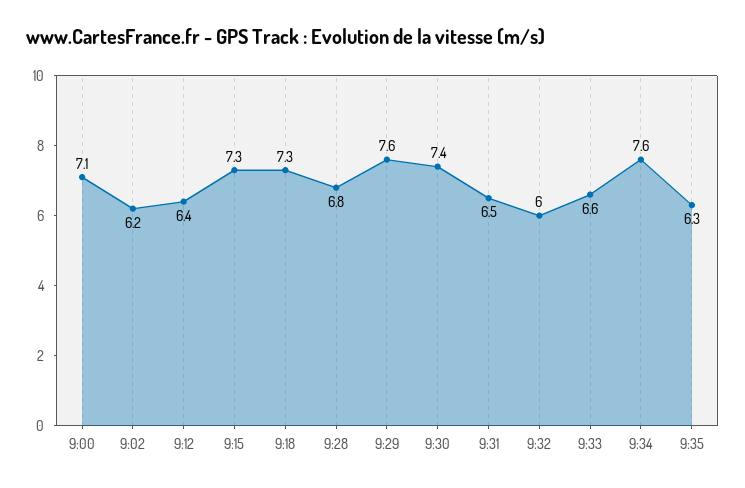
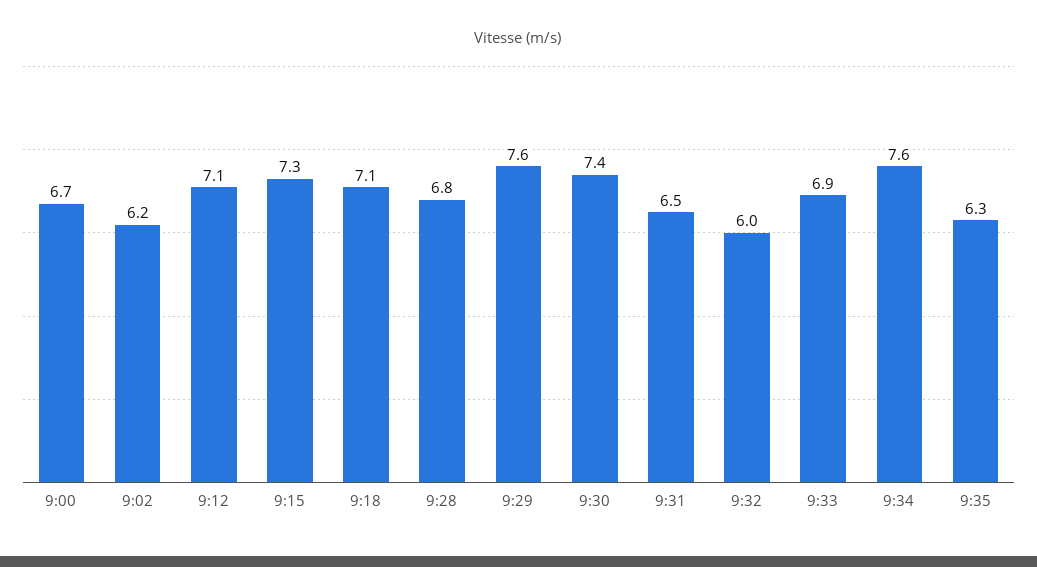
9:00: 7.1 -> 6.7
9:12: 6.4 -> 7.1
9:18: 7.3 -> 7.1
9:33: 6.6 -> 6.9

